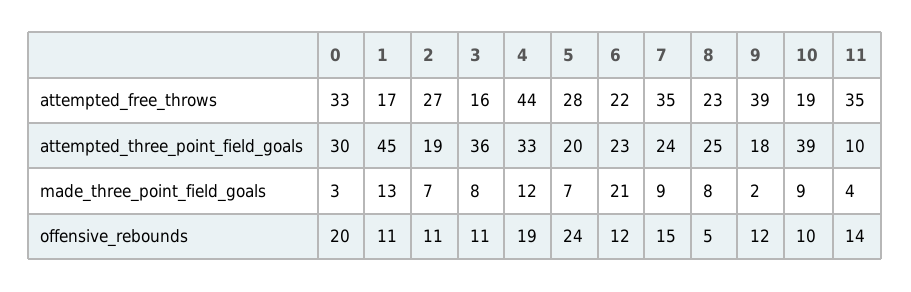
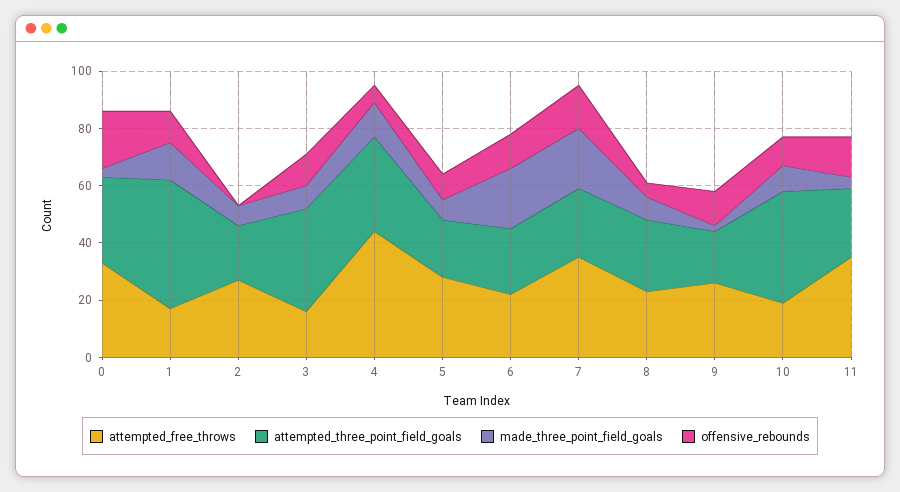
attempted_free_throws, 9: 39 -> 25
attempted_three_point_field_goals, 11: 10 -> 25
made_three_point_field_goals, 7: 9 -> 20
offensive_rebounds, 2: 11 -> 0
offensive_rebounds, 4: 19 -> 5
offensive_rebounds, 5: 24 -> 10

